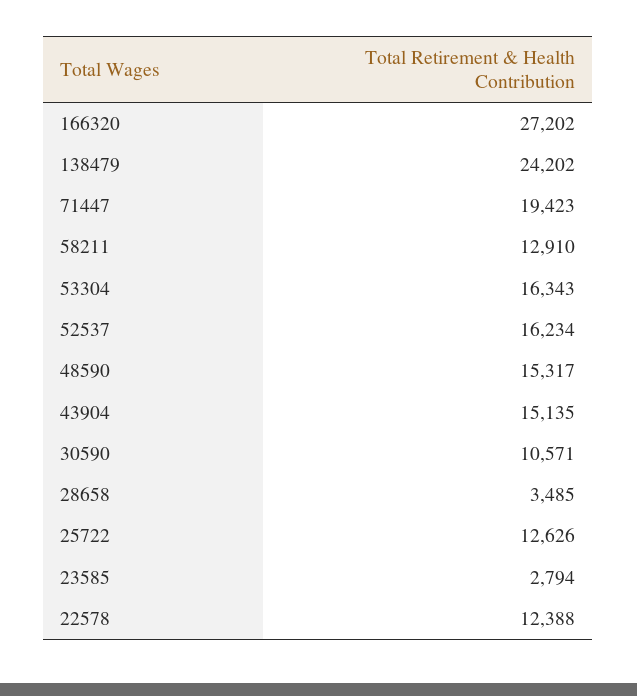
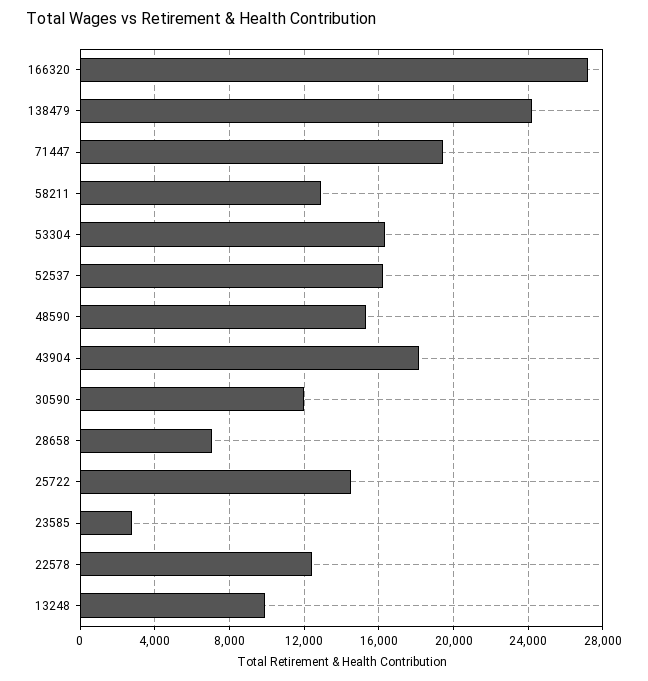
43904: 15135 -> 18000
30590: 10571 -> 12000
28658: 3485 -> 7000
25722: 12626 -> 14500
13248: none -> 10000

